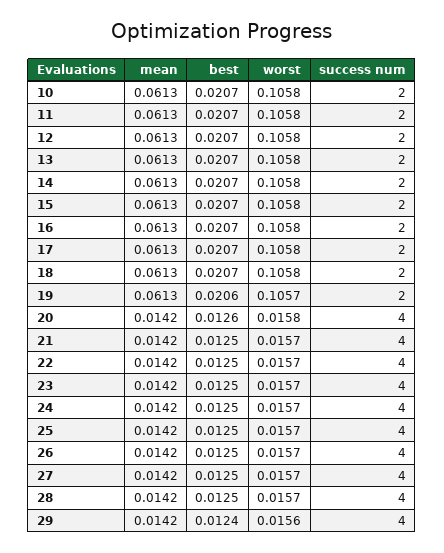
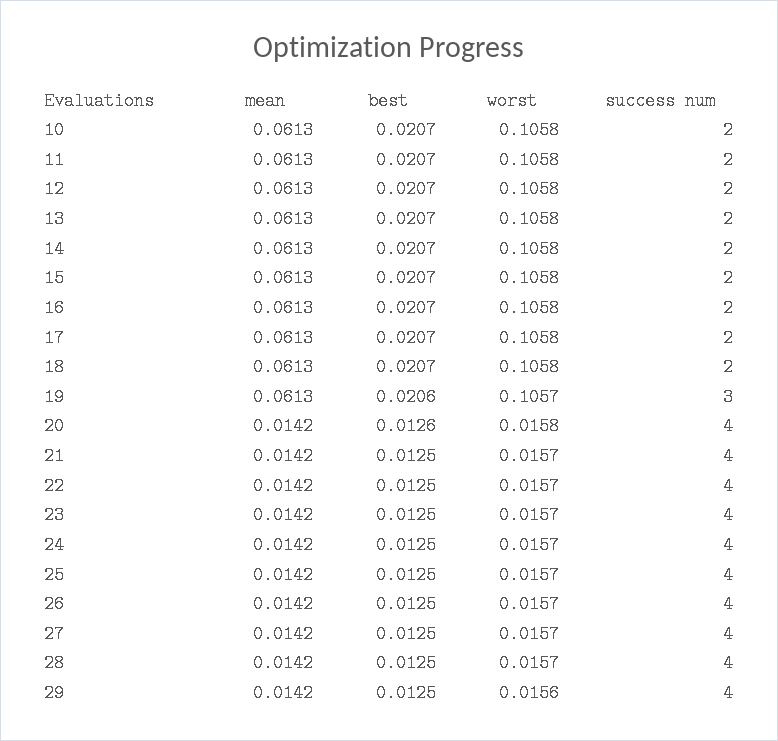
success num, 19: 2 -> 3
best, 29: 0.0124 -> 0.0125

